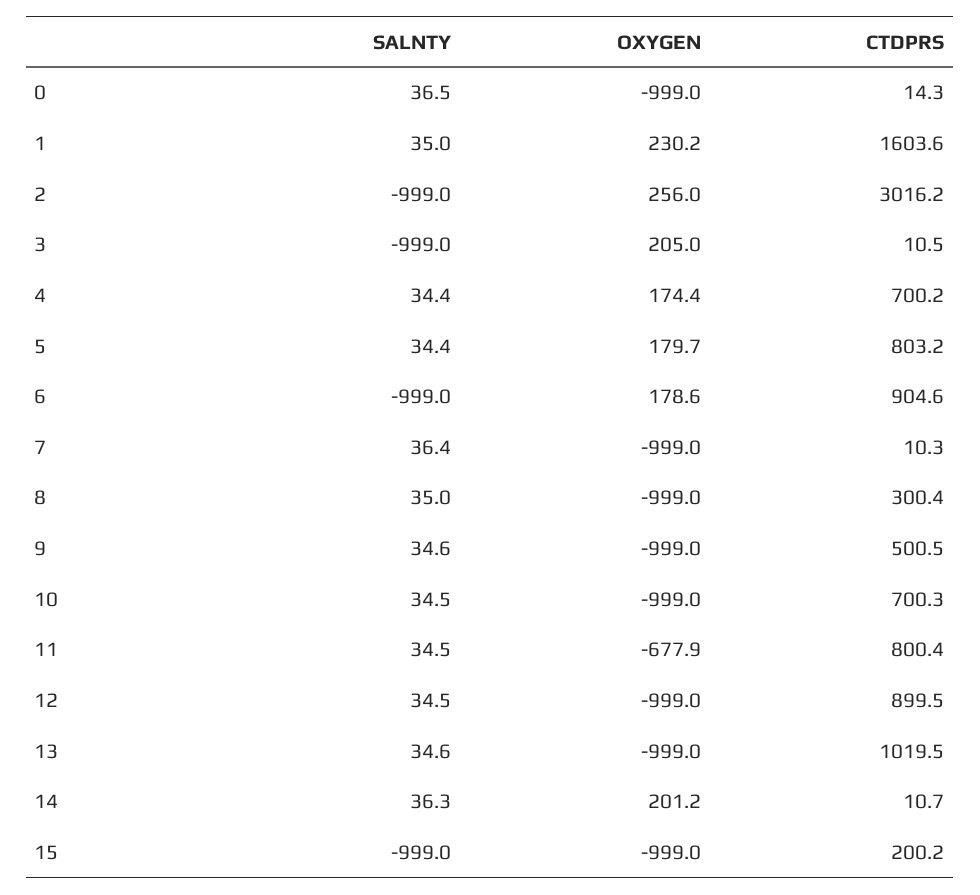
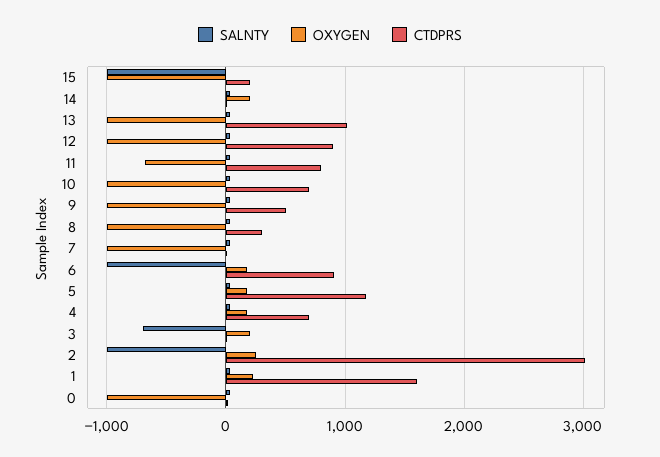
SALNTY, 3: -999 -> -700
CTDPRS, 5: 803.2 -> 1200

